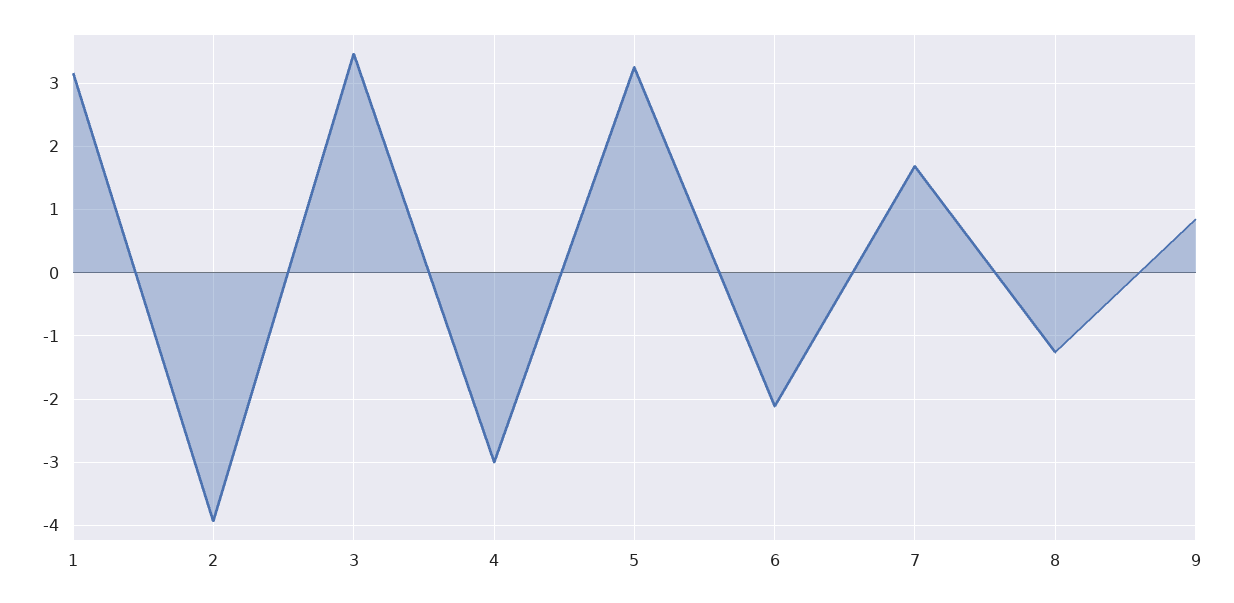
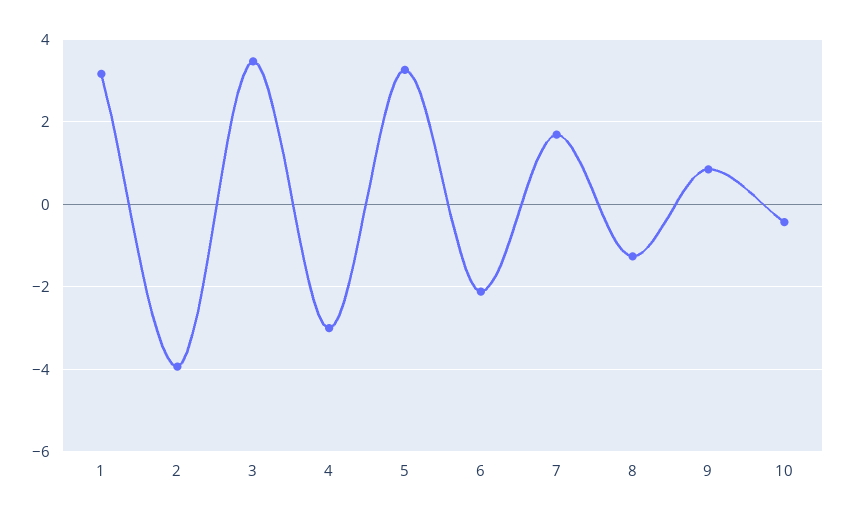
10: none -> -0.4

